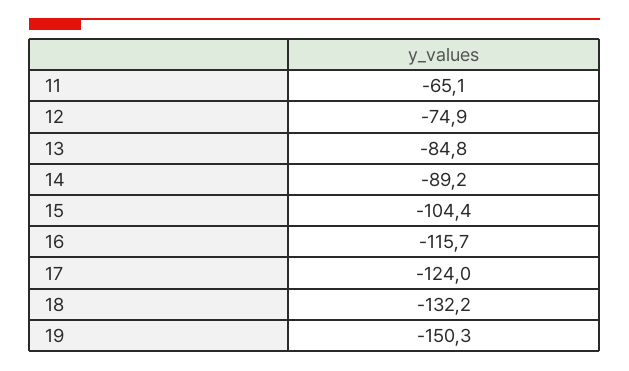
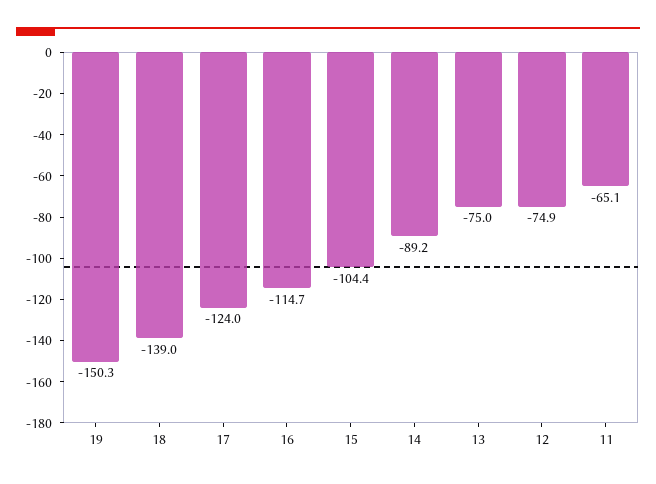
13: -84.8 -> -75
16: -115.7 -> -114.7
18: -132.2 -> -139

